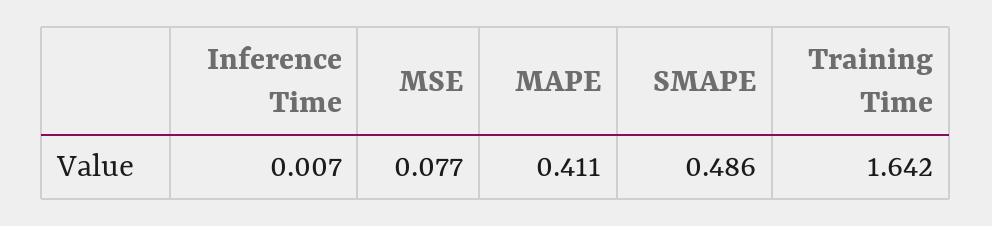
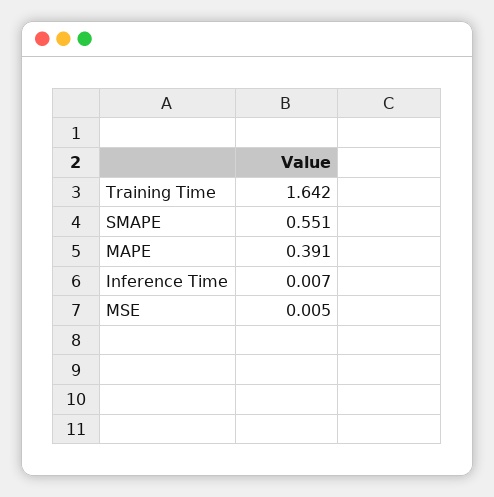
MSE: 0.077 -> 0.005
MAPE: 0.411 -> 0.391
SMAPE: 0.486 -> 0.551

